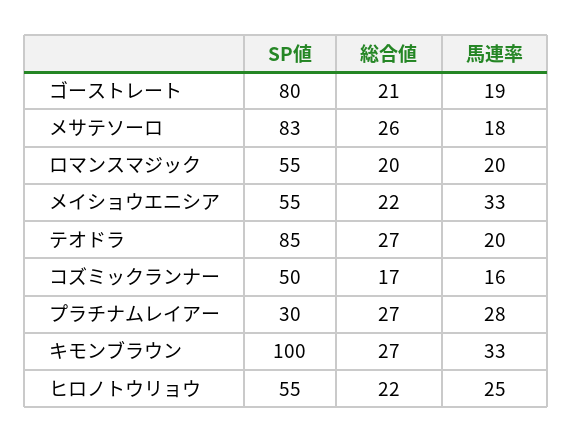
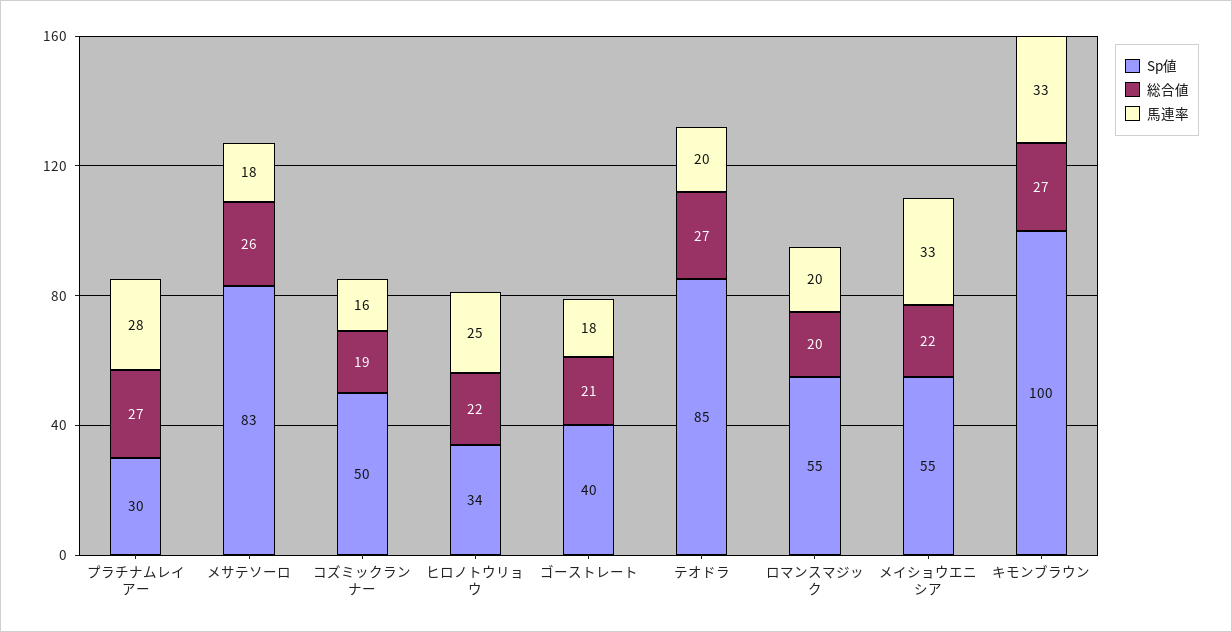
SP値, ゴーストレート: 80 -> 40
馬連率, ゴーストレート: 19 -> 18
総合値, コズミックランナー: 17 -> 19
SP値, ヒロノトウリョウ: 55 -> 34

